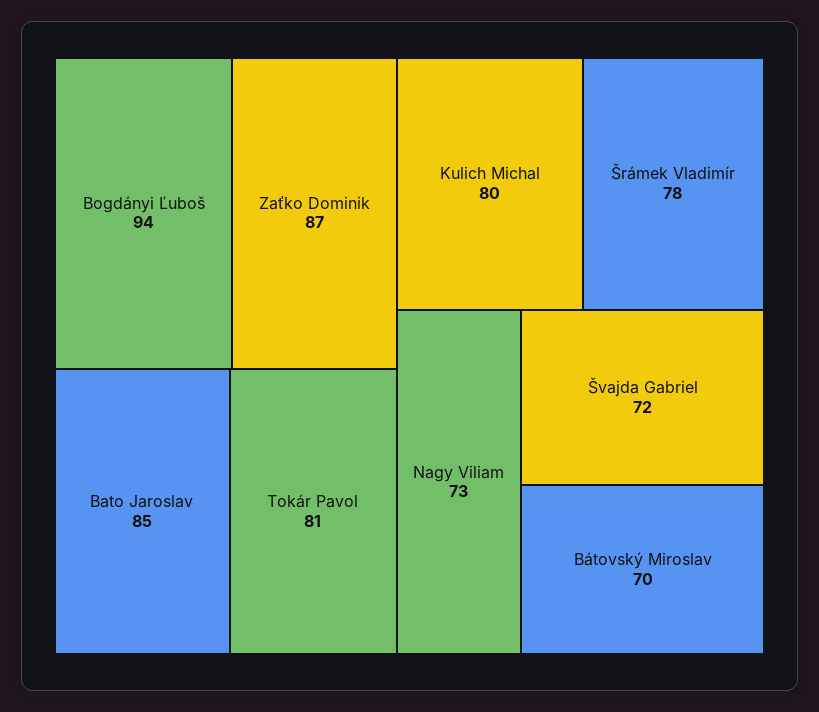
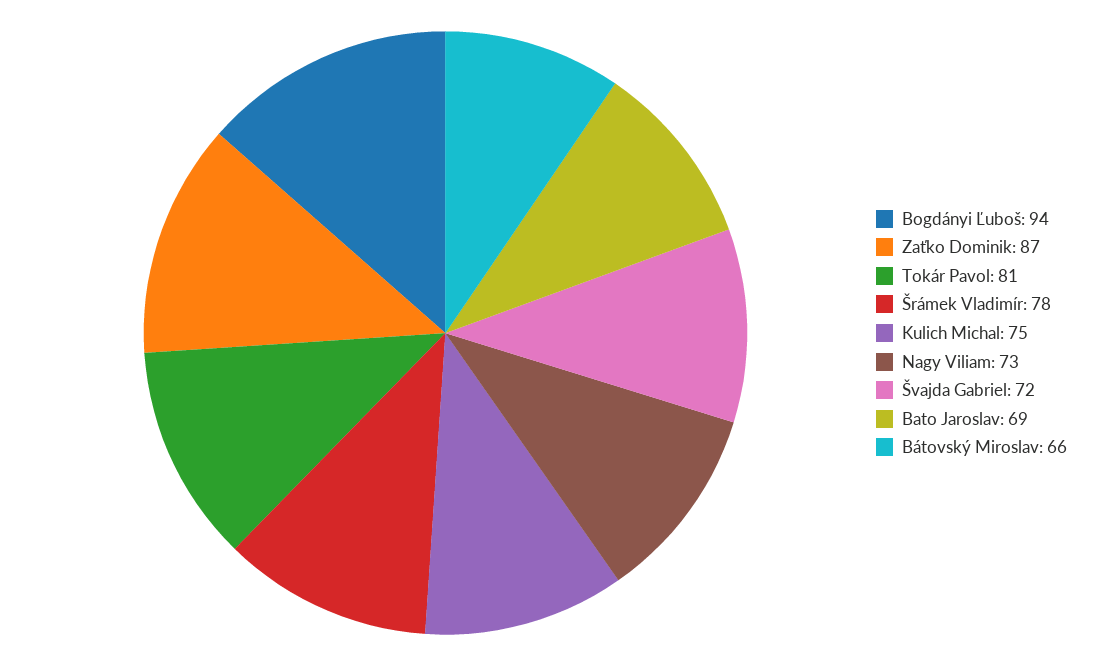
Bato Jaroslav: 85 -> 69
Kulich Michal: 80 -> 75
Bátovský Miroslav: 70 -> 66

